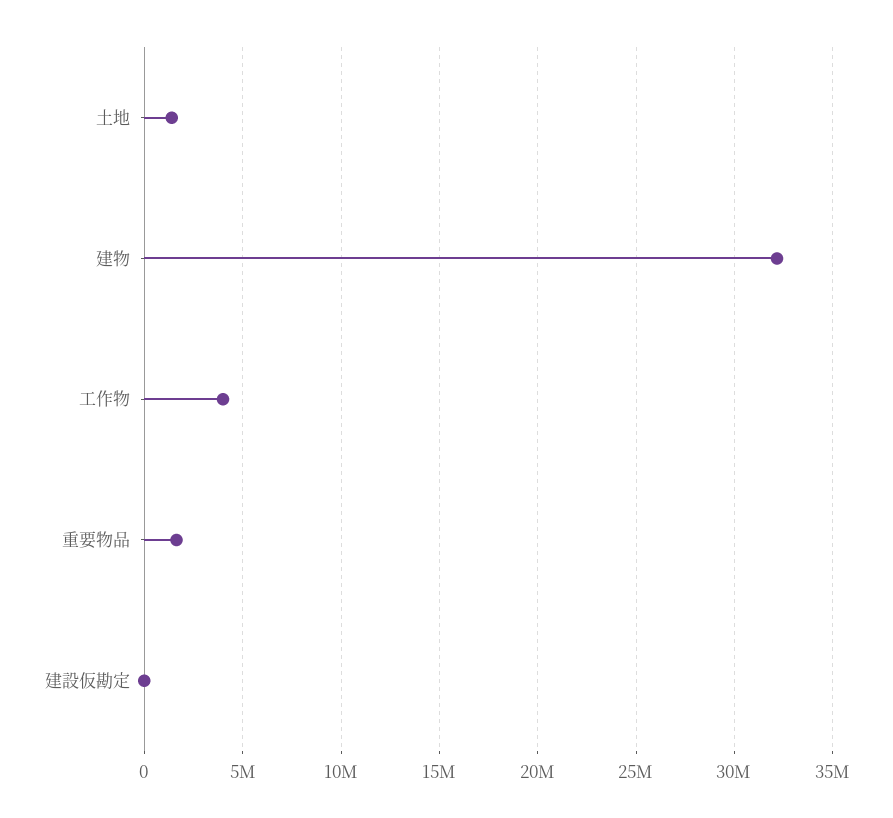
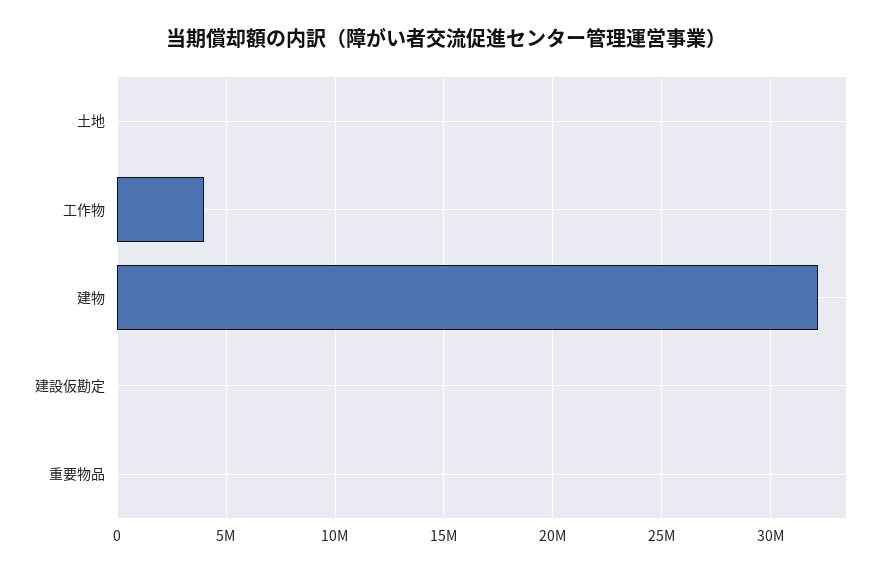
土地: 1500000 -> 0
重要物品: 1500000 -> 0

